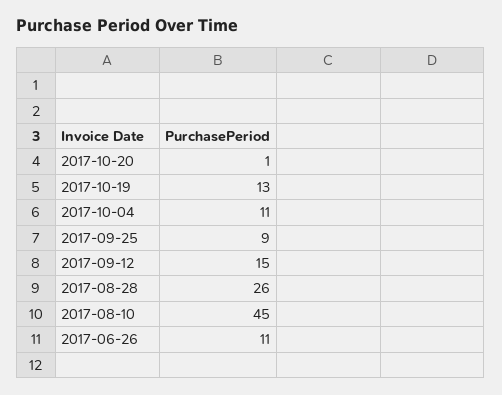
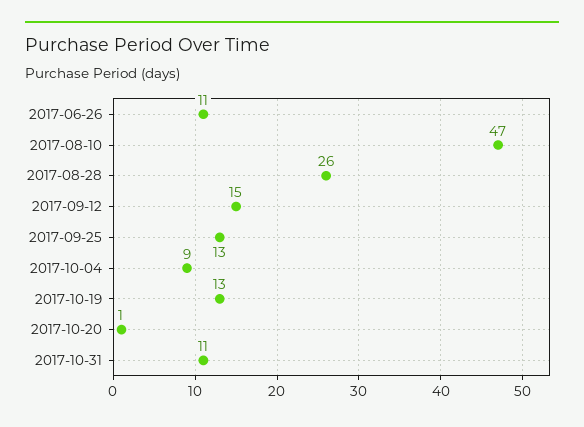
2017-10-04: 11 -> 9
2017-09-25: 9 -> 13
2017-08-10: 45 -> 47
2017-10-31: none -> 11

